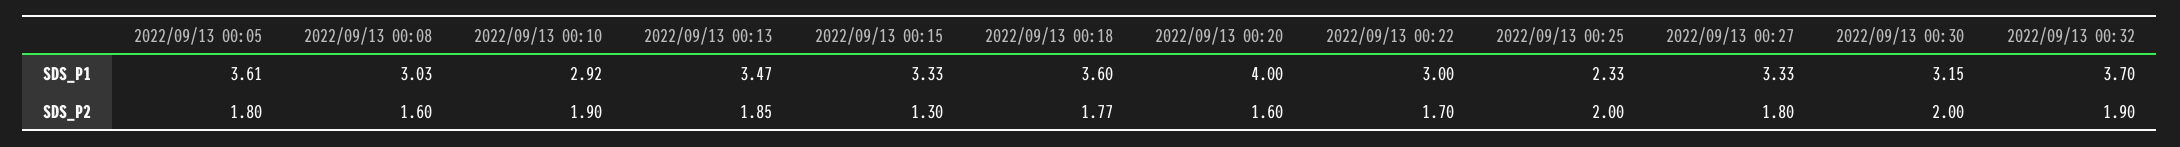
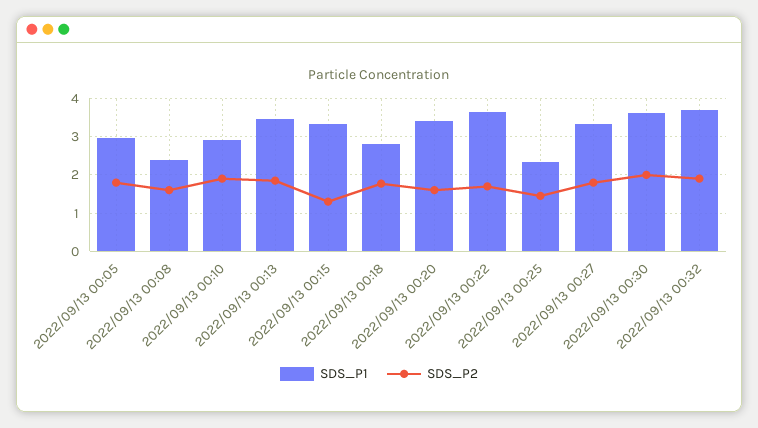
SDS_P1, 2022/09/13 00:05: 3.61 -> 3
SDS_P1, 2022/09/13 00:08: 3.03 -> 2.4
SDS_P1, 2022/09/13 00:18: 3.6 -> 2.8
SDS_P1, 2022/09/13 00:20: 4 -> 3.4
SDS_P1, 2022/09/13 00:22: 3 -> 3.6
SDS_P1, 2022/09/13 00:30: 3.15 -> 3.6
SDS_P2, 2022/09/13 00:25: 2 -> 1.4

